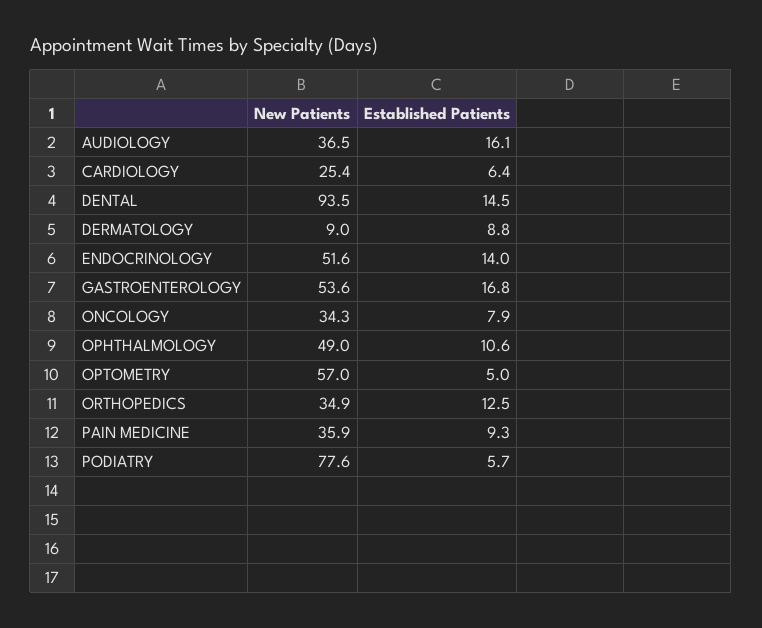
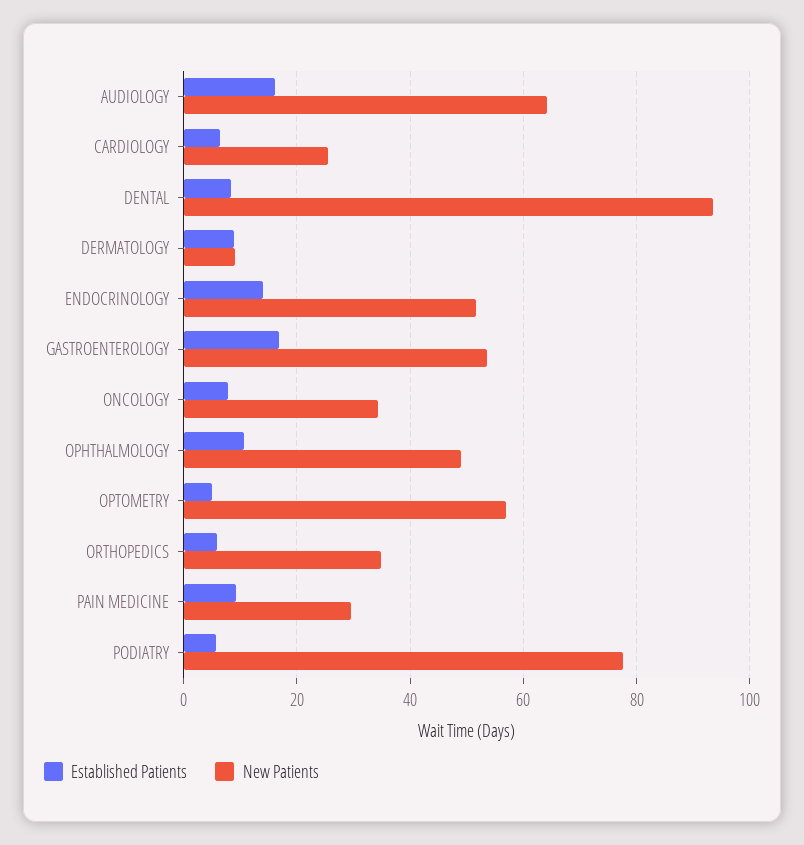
New Patients, AUDIOLOGY: 36.5 -> 64
Established Patients, DENTAL: 14.5 -> 8
Established Patients, ORTHOPEDICS: 12.5 -> 6
New Patients, PAIN MEDICINE: 35.9 -> 30

